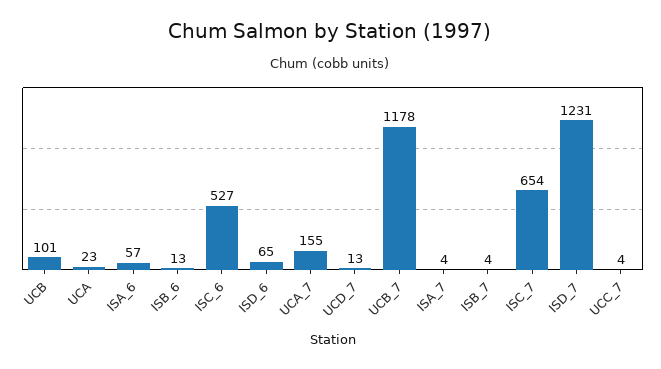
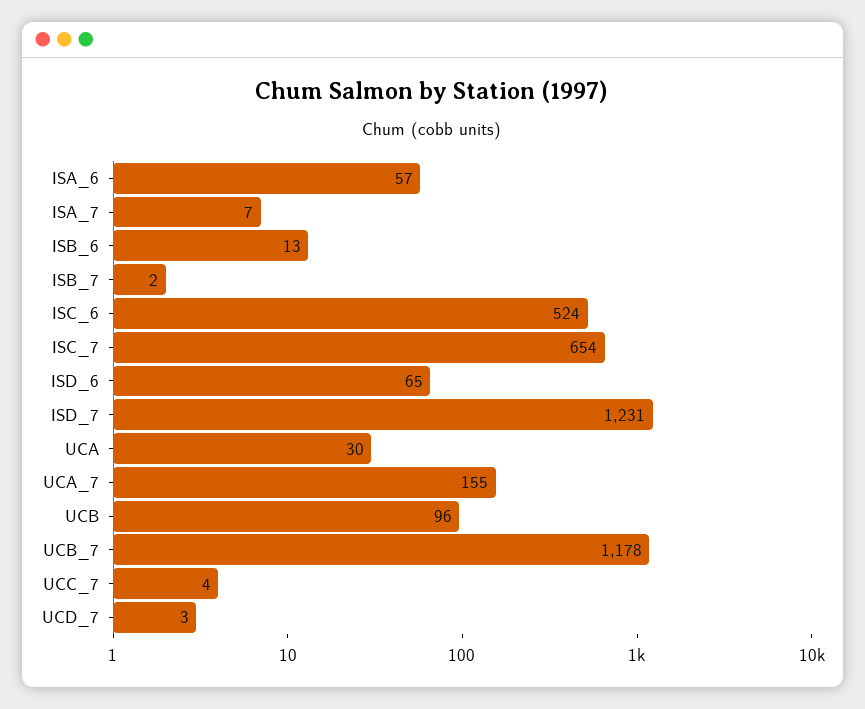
UCB: 101 -> 96
UCA: 23 -> 30
ISC_6: 527 -> 524
UCD_7: 13 -> 3
ISA_7: 4 -> 7
ISB_7: 4 -> 2

